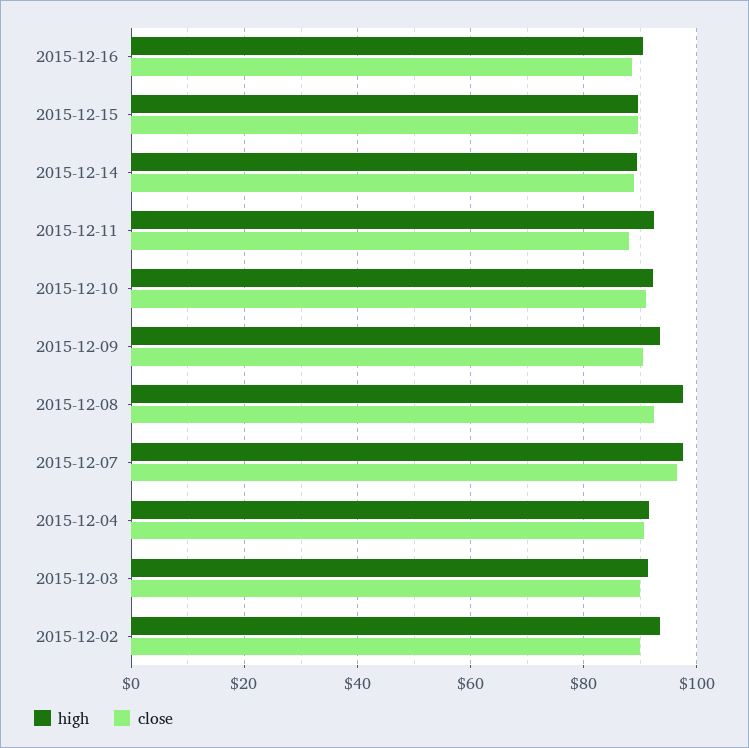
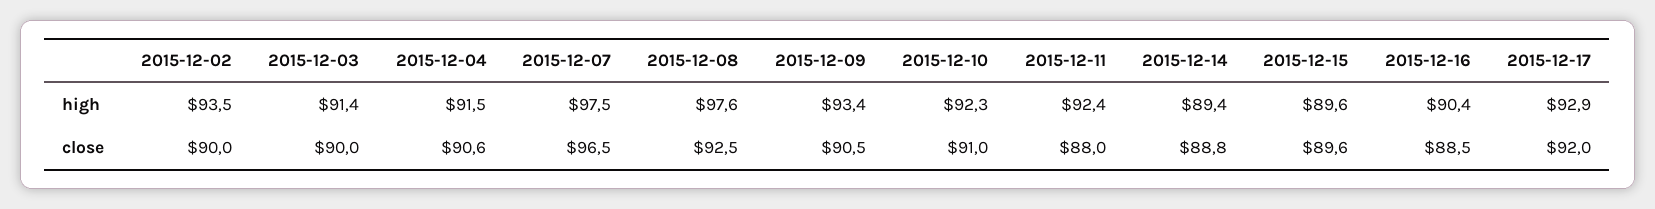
high, 2015-12-17: none -> 92.9
close, 2015-12-17: none -> 92

